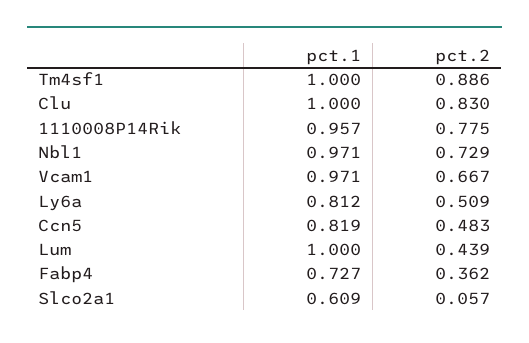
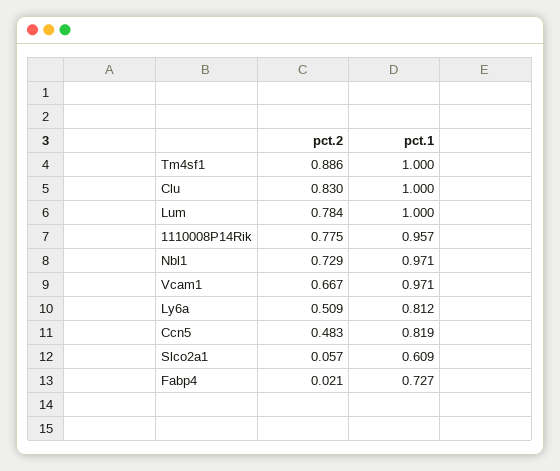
pct.2, Lum: 0.439 -> 0.784
pct.2, Fabp4: 0.362 -> 0.021

